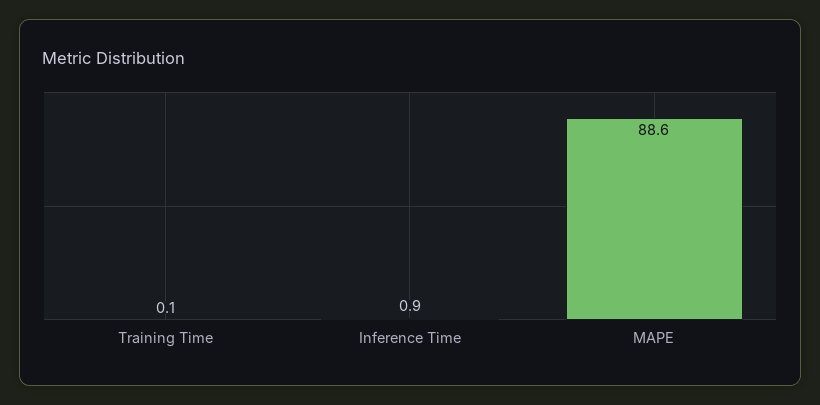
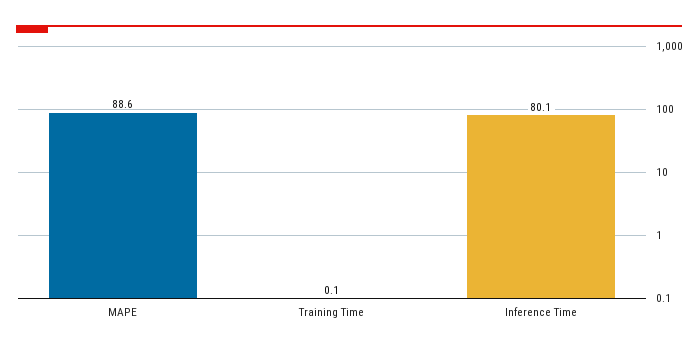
Inference Time: 0.9 -> 80.1

